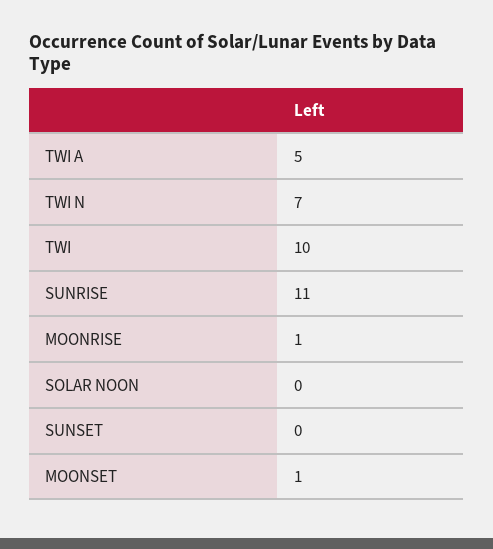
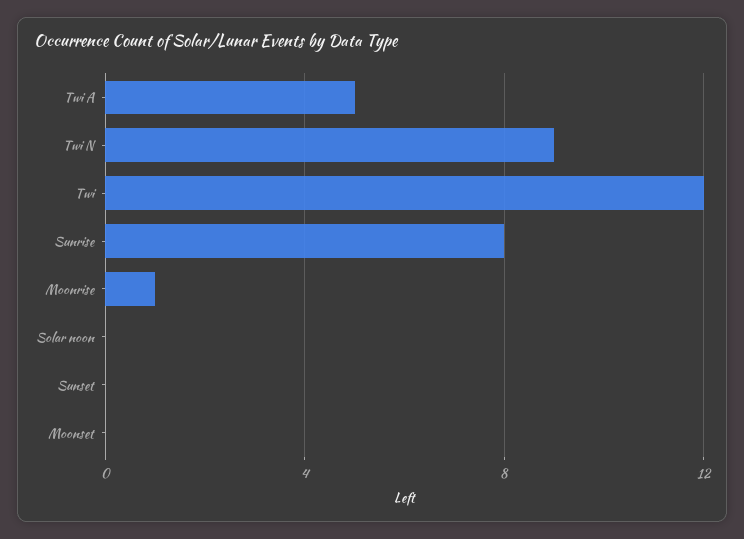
TWI N: 7 -> 9
TWI: 10 -> 12
SUNRISE: 11 -> 8
MOONSET: 1 -> 0

